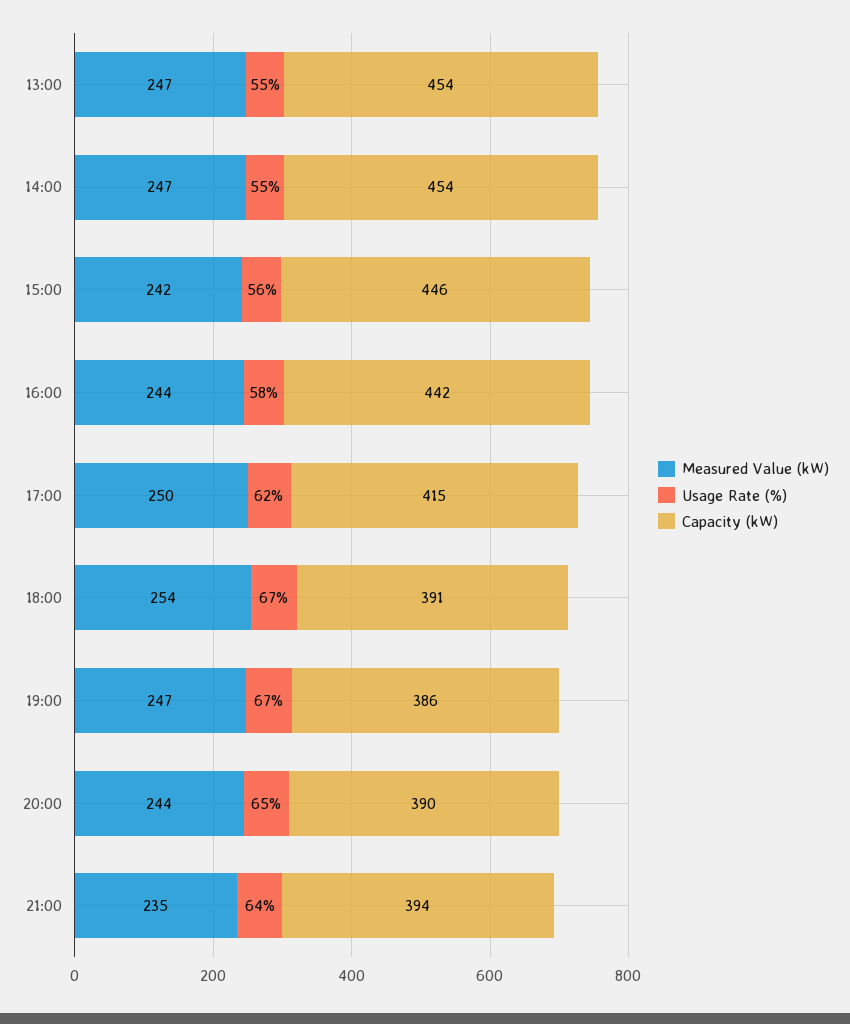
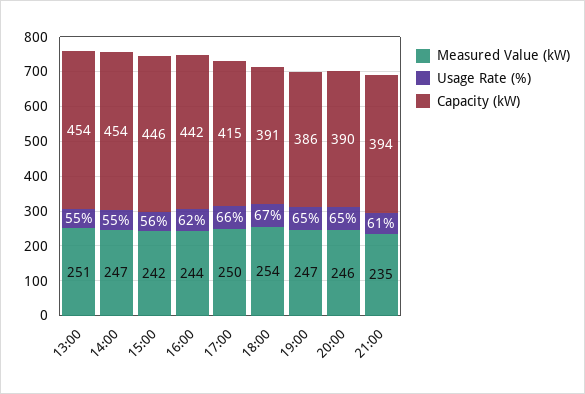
Measured Value (kW), 13:00: 247 -> 251
Usage Rate (%), 16:00: 58 -> 62
Usage Rate (%), 17:00: 62 -> 66
Usage Rate (%), 19:00: 67 -> 65
Measured Value (kW), 20:00: 244 -> 246
Usage Rate (%), 21:00: 64 -> 61

